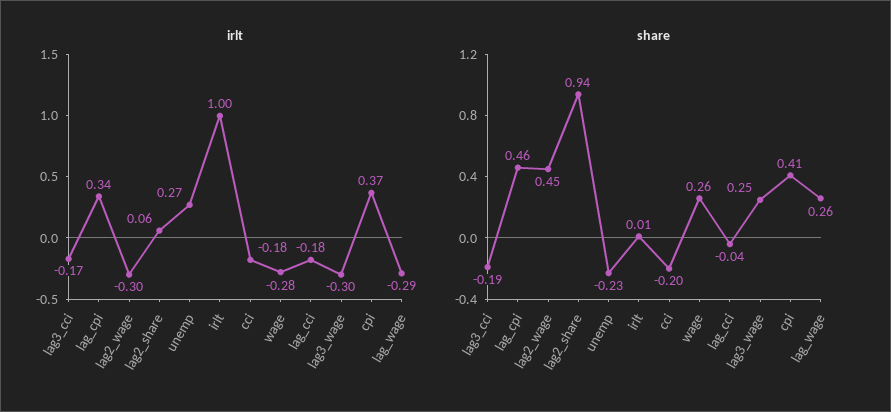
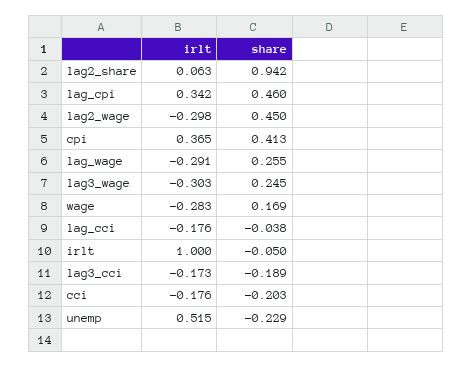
irlt, unemp: 0.27 -> 0.515
share, irlt: 0.01 -> -0.05
share, wage: 0.26 -> 0.169

